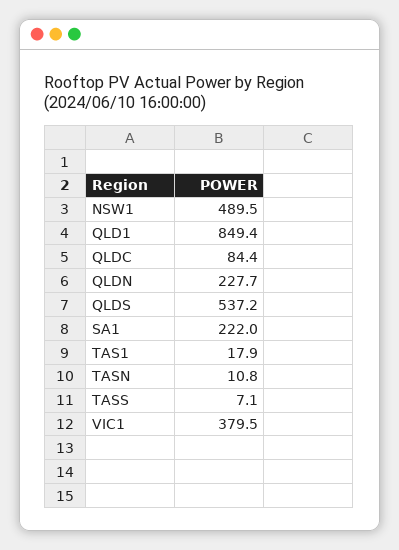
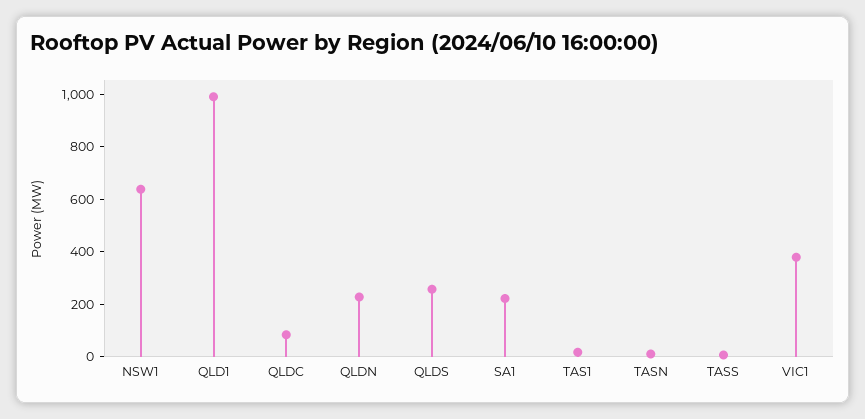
NSW1: 489.5 -> 650
QLD1: 849.4 -> 1000
QLDS: 537.2 -> 250

